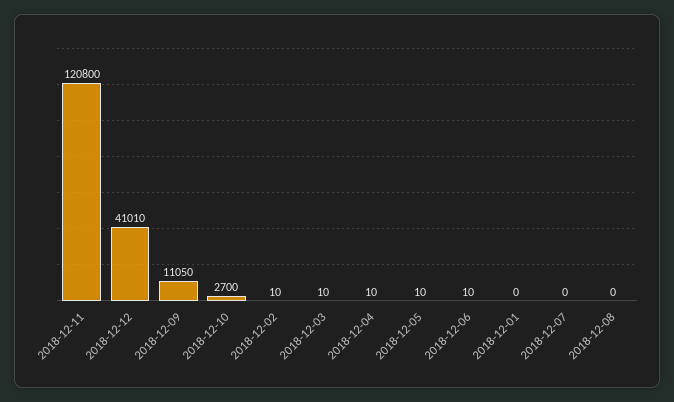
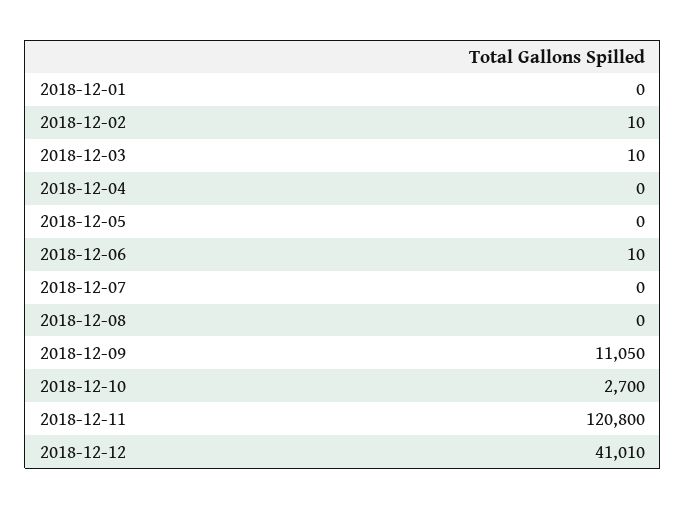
2018-12-04: 10 -> 0
2018-12-05: 10 -> 0

